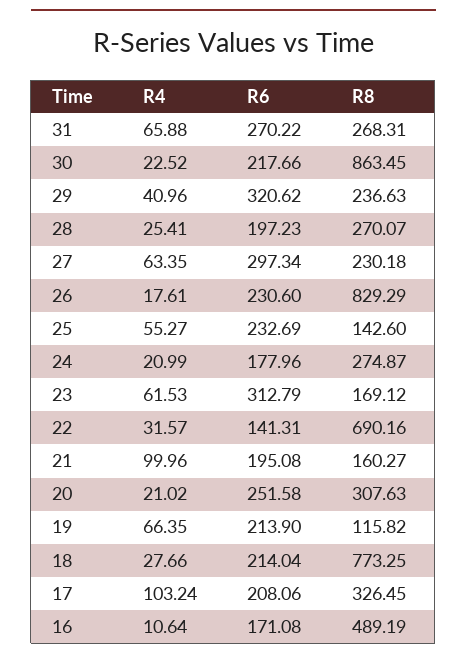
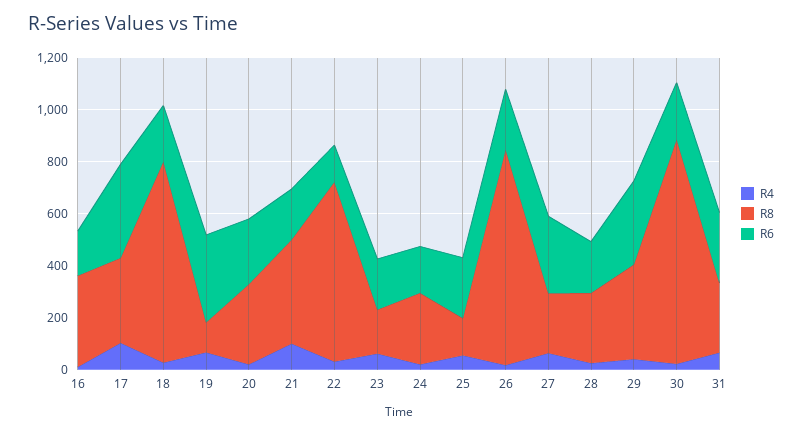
R8, 29: 236.63 -> 350
R6, 23: 312.79 -> 200
R8, 21: 160.27 -> 400
R6, 19: 213.9 -> 350
R6, 17: 208.06 -> 350
R8, 16: 489.19 -> 350

